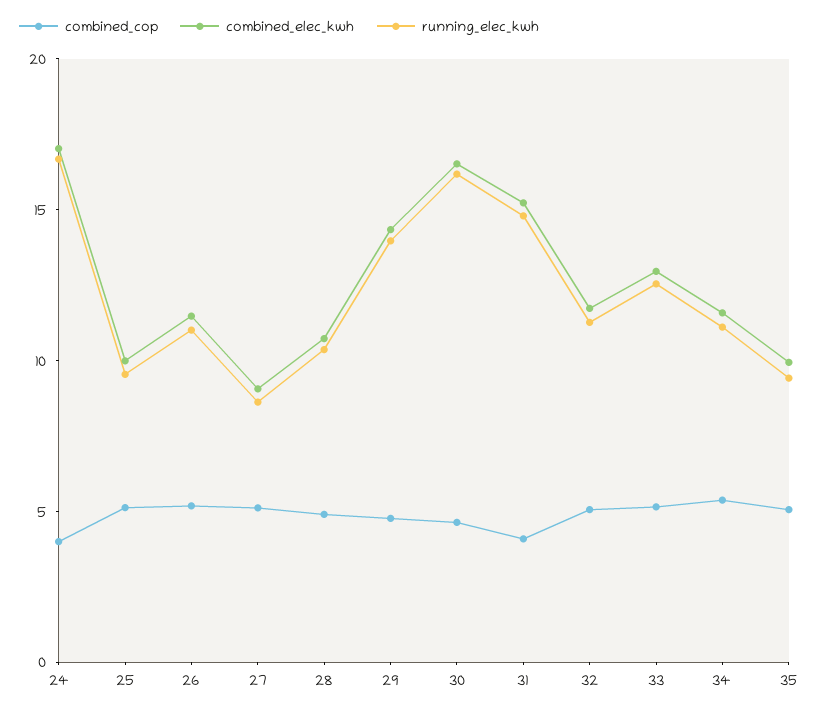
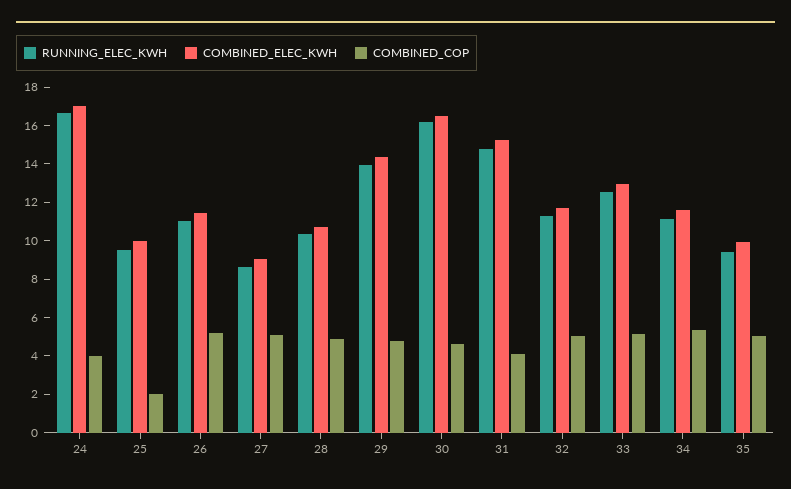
combined_cop, 25: 5 -> 2

